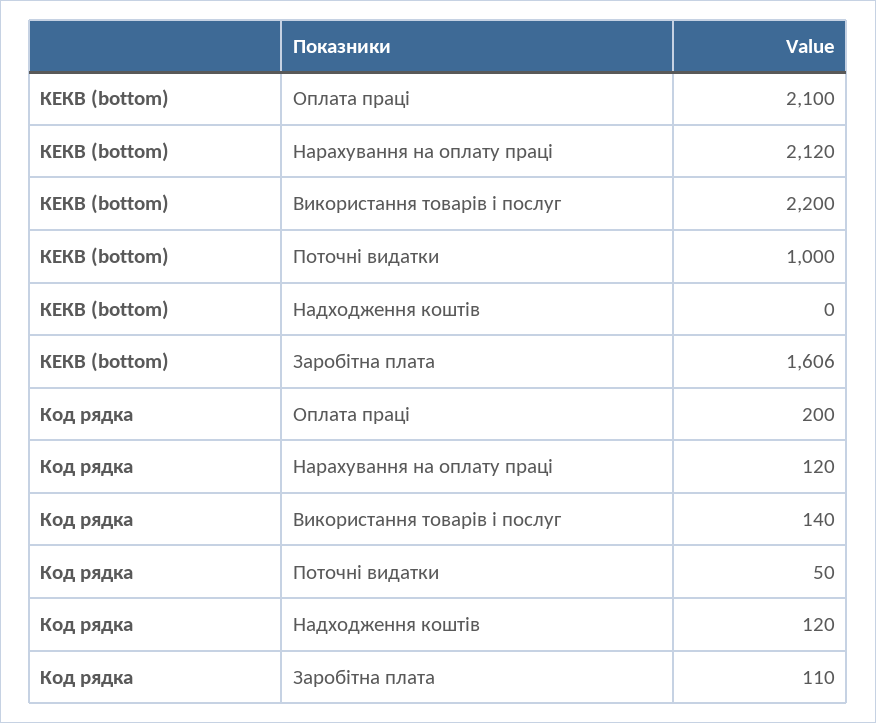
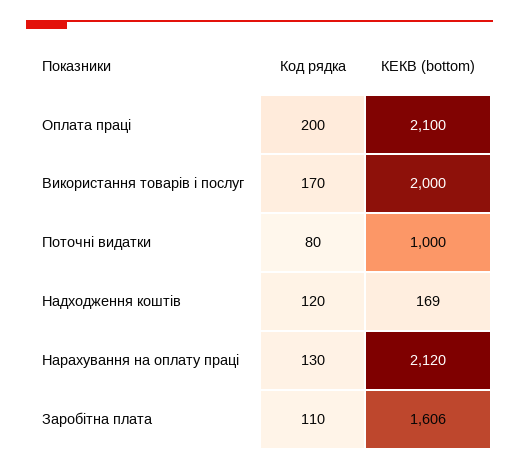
КЕКВ (bottom), Використання товарів і послуг: 2200 -> 2000
КЕКВ (bottom), Надходження коштів: 0 -> 169
Код рядка, Нарахування на оплату праці: 120 -> 130
Код рядка, Використання товарів і послуг: 140 -> 170
Код рядка, Поточні видатки: 50 -> 80

